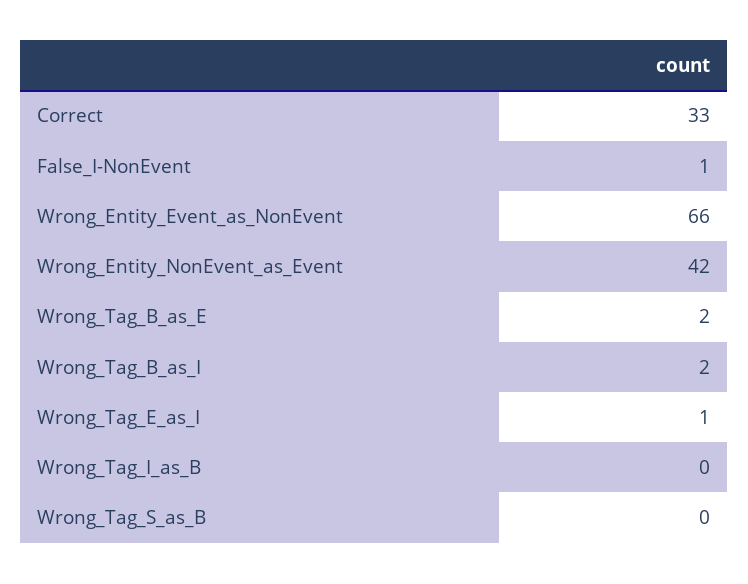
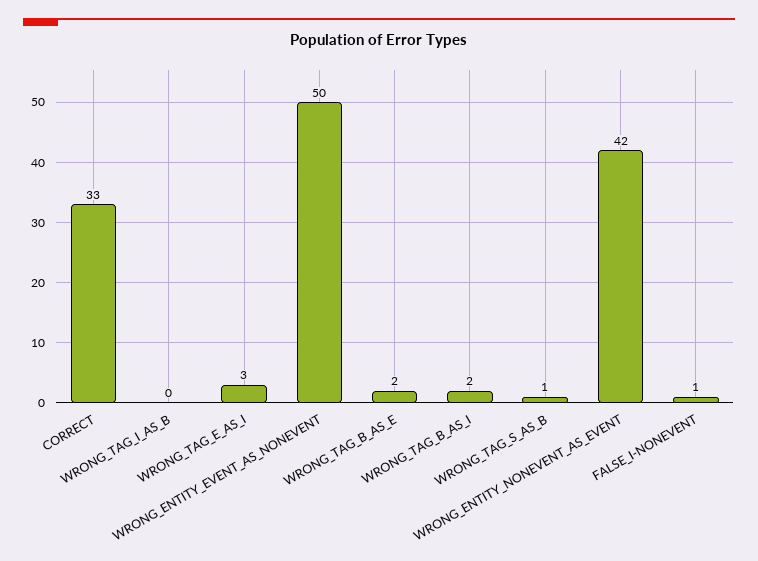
Wrong_Entity_Event_as_NonEvent: 66 -> 50
Wrong_Tag_E_as_I: 1 -> 3
Wrong_Tag_S_as_B: 0 -> 1

